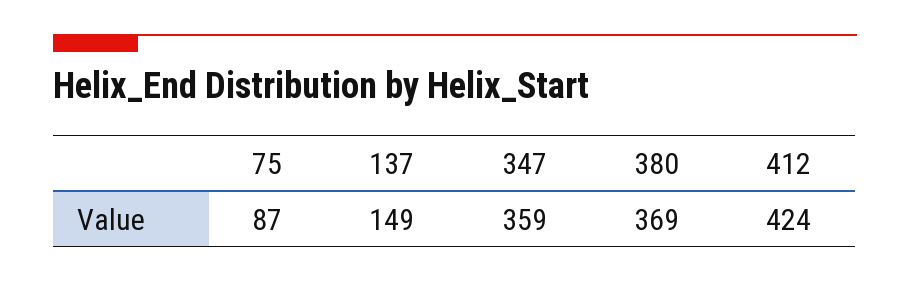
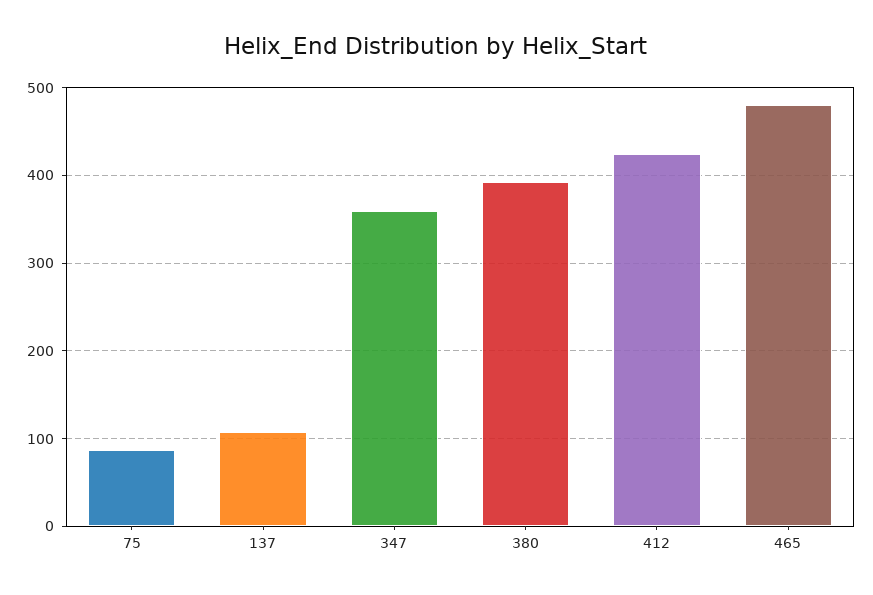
137: 149 -> 110
380: 369 -> 390
465: none -> 480

